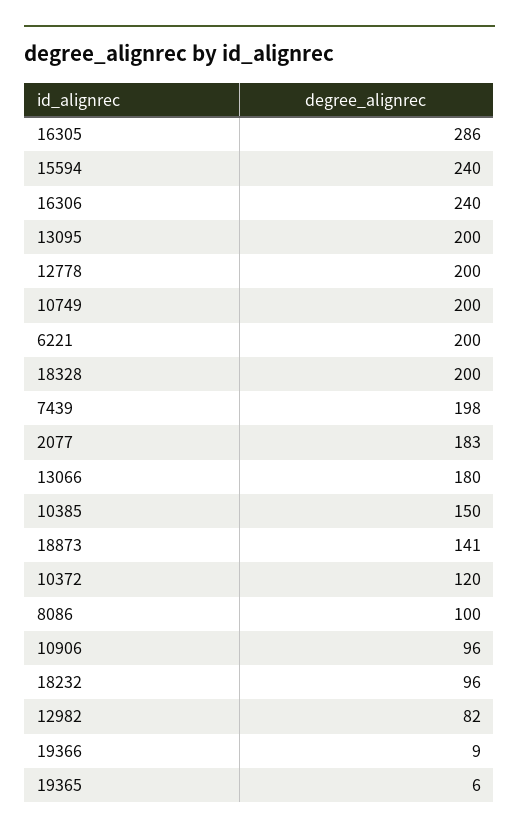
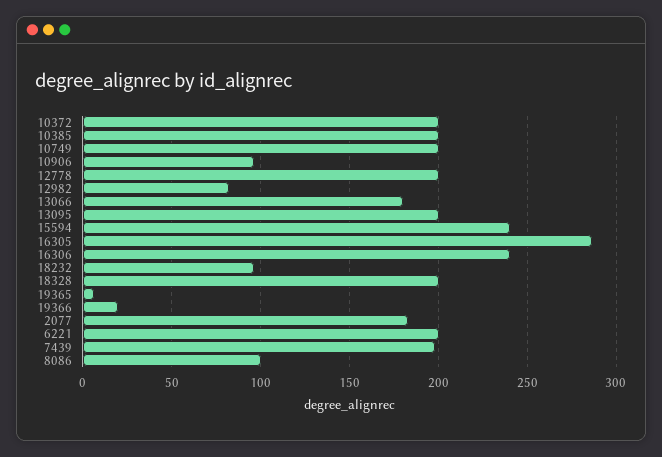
10385: 150 -> 200
18873: 141 -> none
10372: 120 -> 200
19366: 9 -> 20

